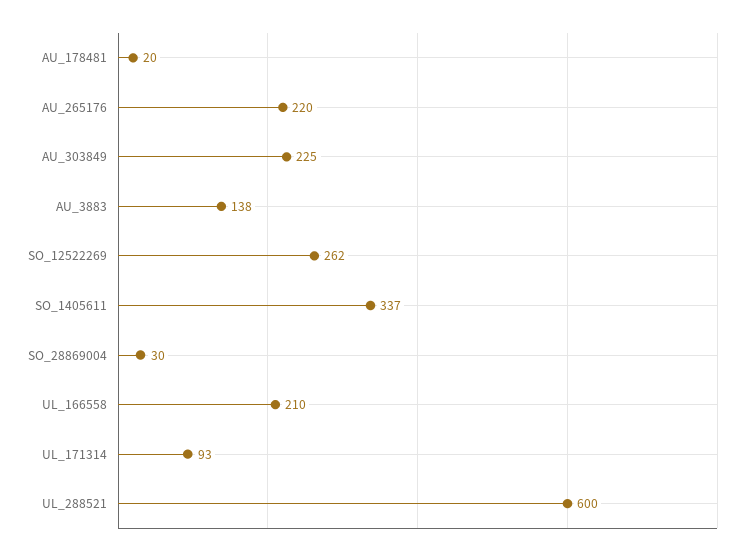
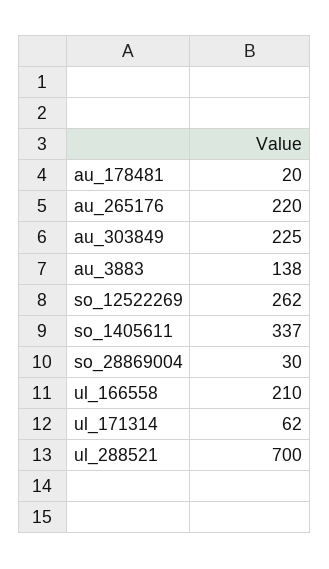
UL_171314: 93 -> 62
UL_288521: 600 -> 700

